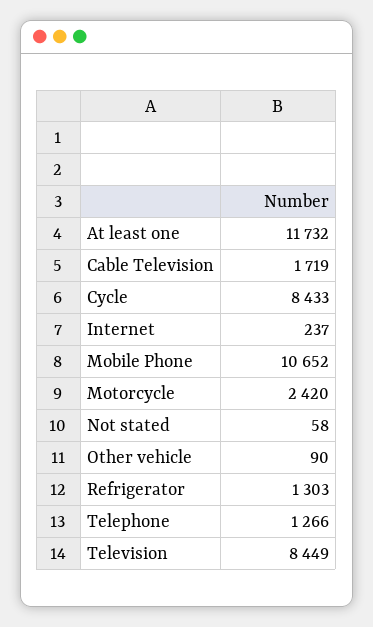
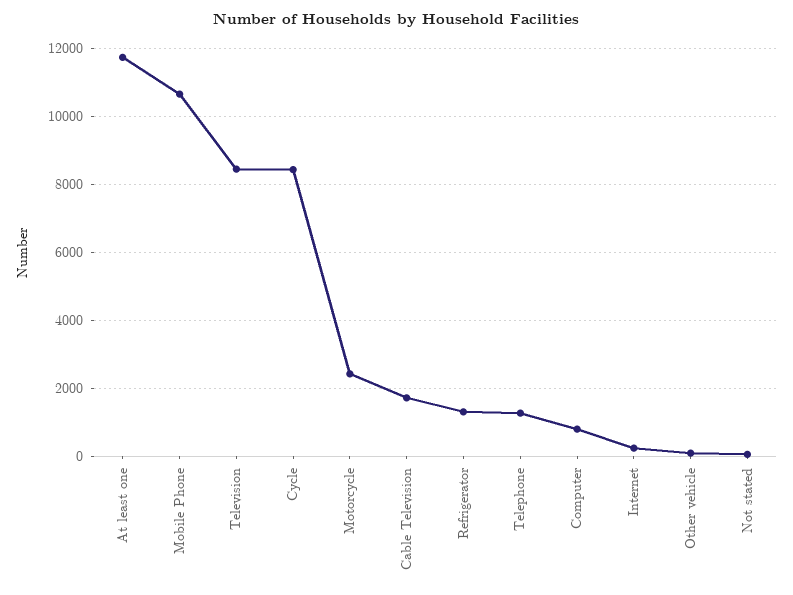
Computer: none -> 800

